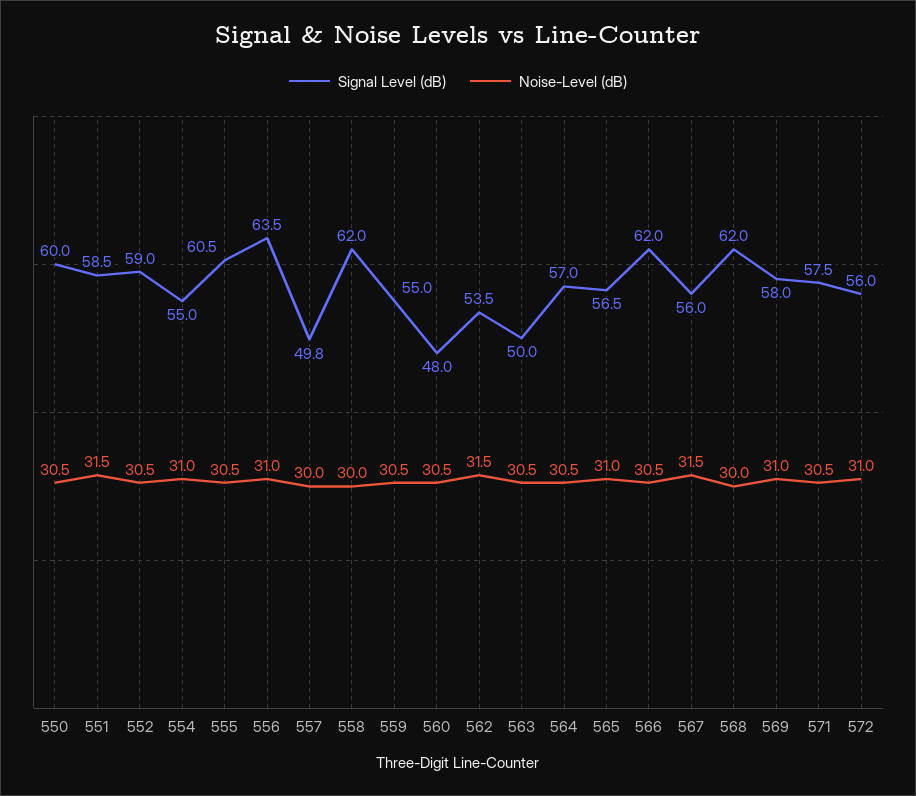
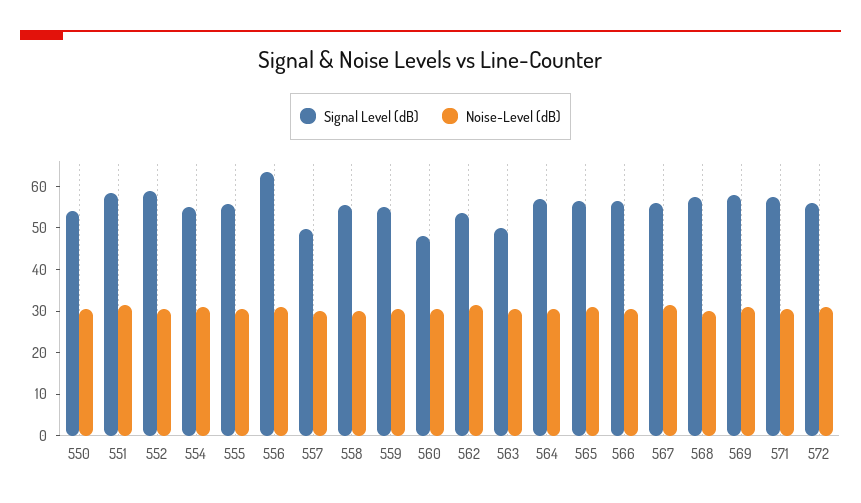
Signal Level (dB), 550: 60 -> 54
Signal Level (dB), 555: 60.5 -> 56
Signal Level (dB), 558: 62 -> 56
Signal Level (dB), 566: 62 -> 56
Signal Level (dB), 568: 62 -> 58

